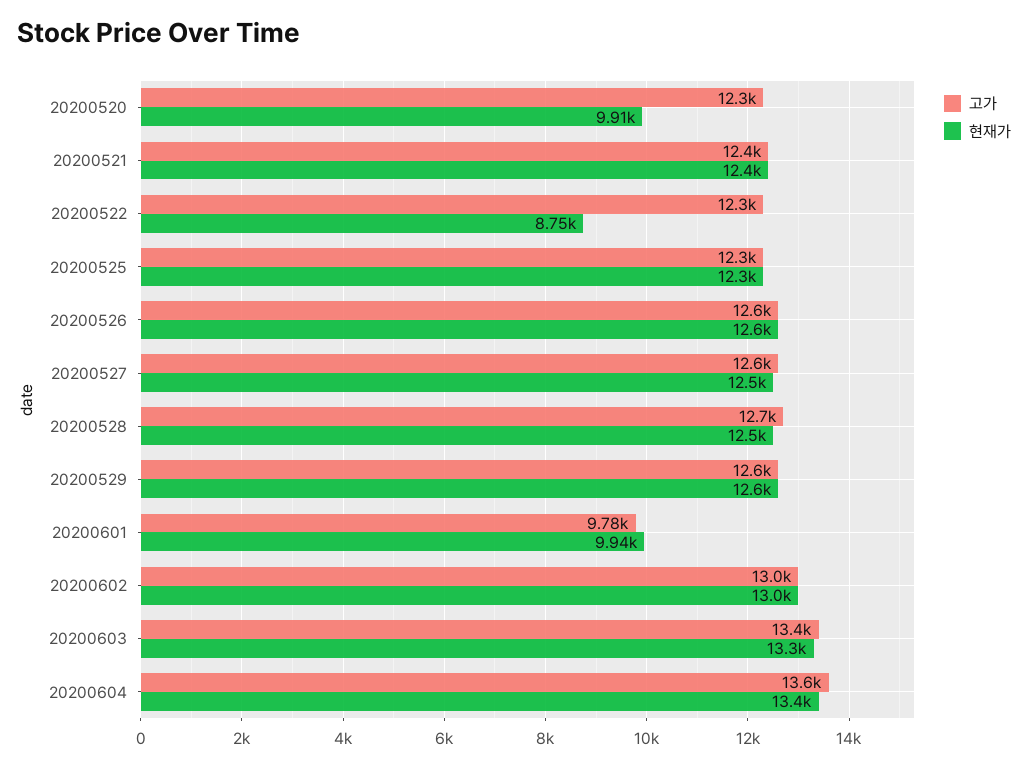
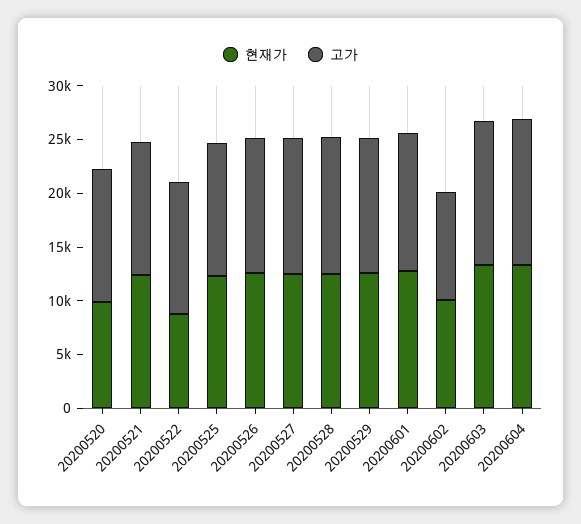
고가, 20200601: 9780 -> 13000
현재가, 20200601: 9940 -> 13000
고가, 20200602: 13000 -> 10000
현재가, 20200602: 13000 -> 10000

